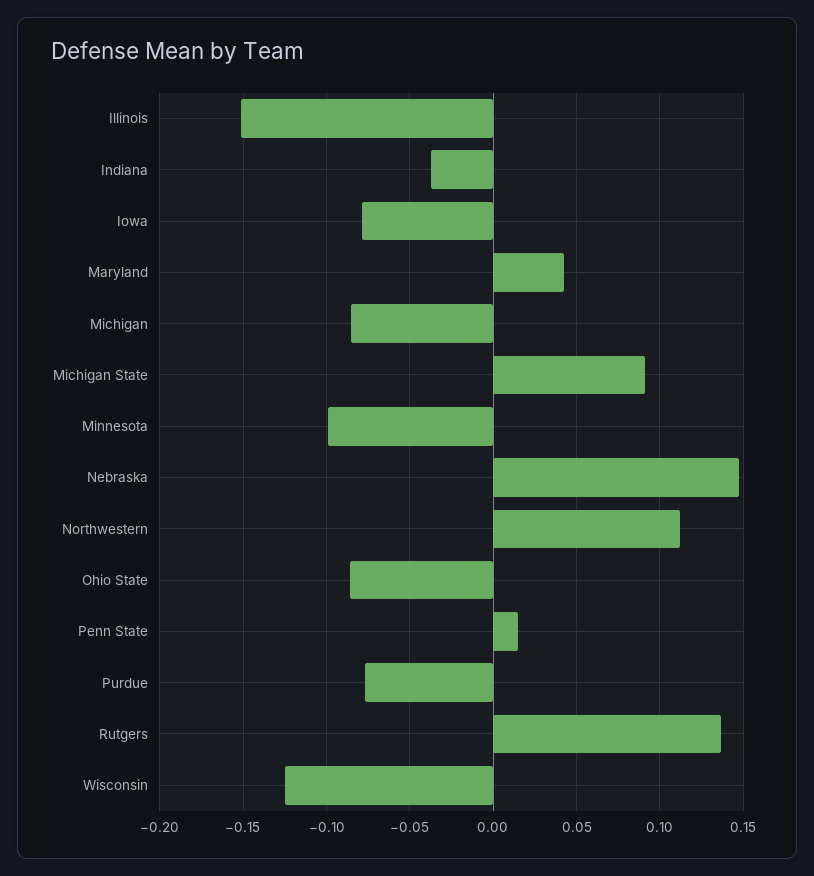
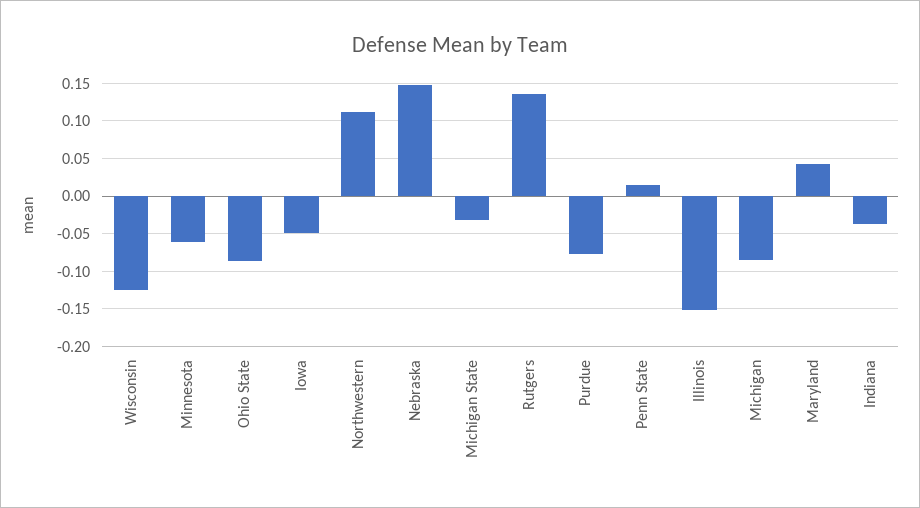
Iowa: -0.08 -> -0.05
Michigan State: 0.09 -> -0.03
Minnesota: -0.1 -> -0.06

